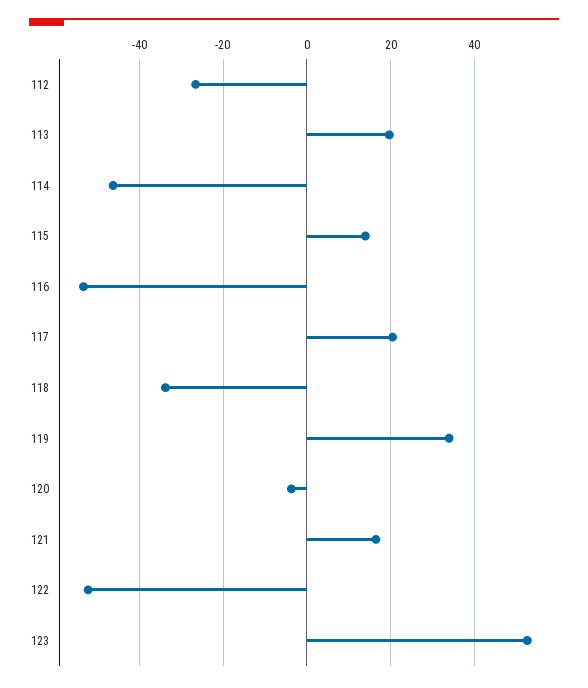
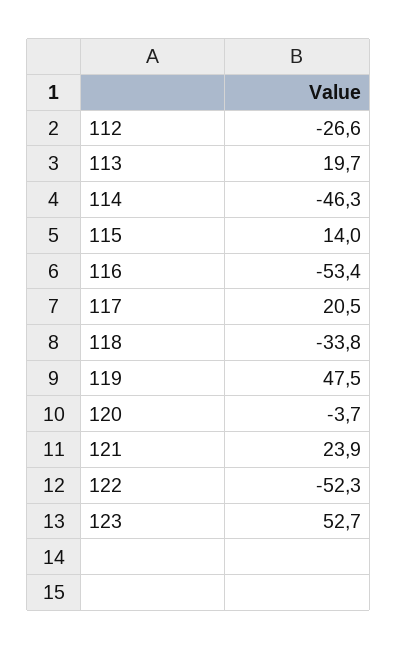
119: 34 -> 47.5
121: 16 -> 23.9

